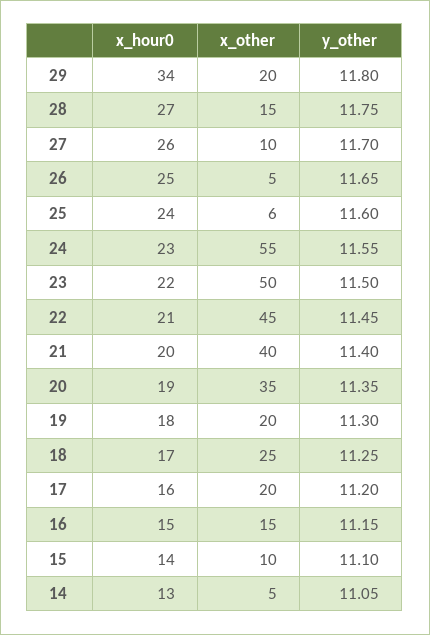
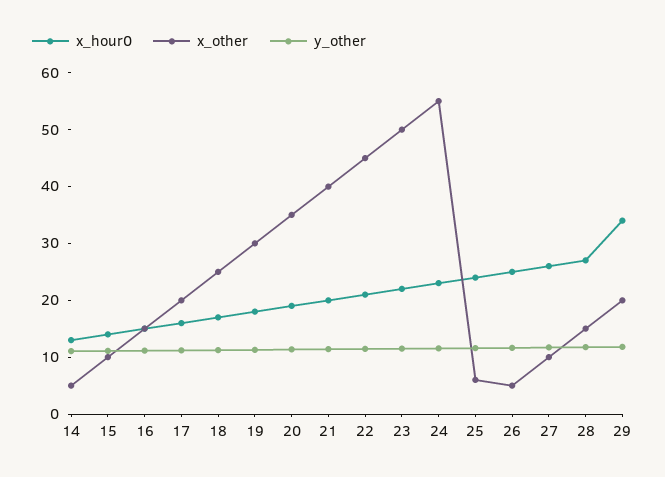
x_other, 19: 20 -> 30

